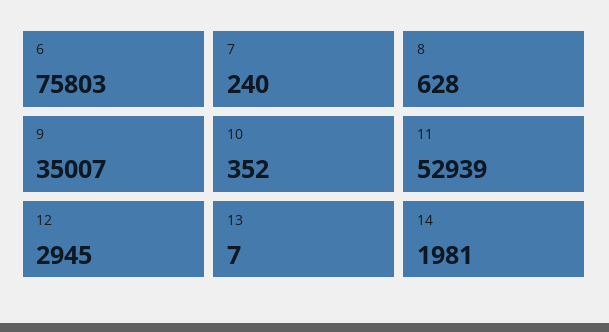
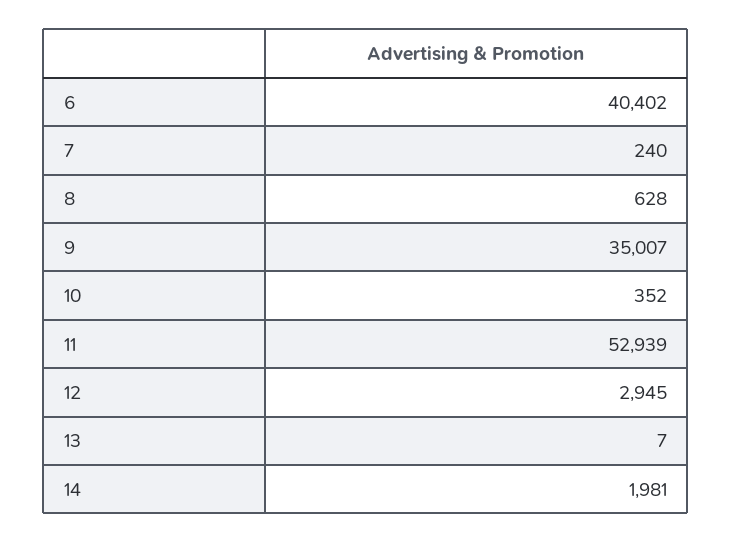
6: 75803 -> 40402

